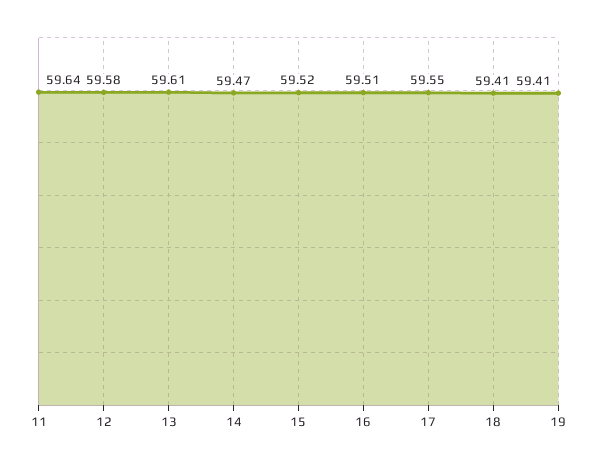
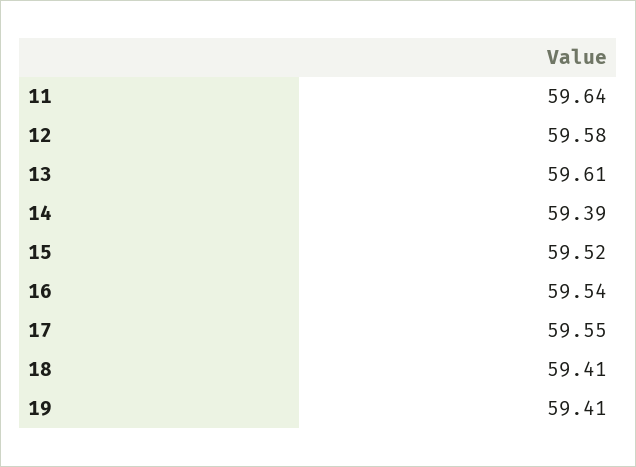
14: 59.47 -> 59.39
16: 59.51 -> 59.54

